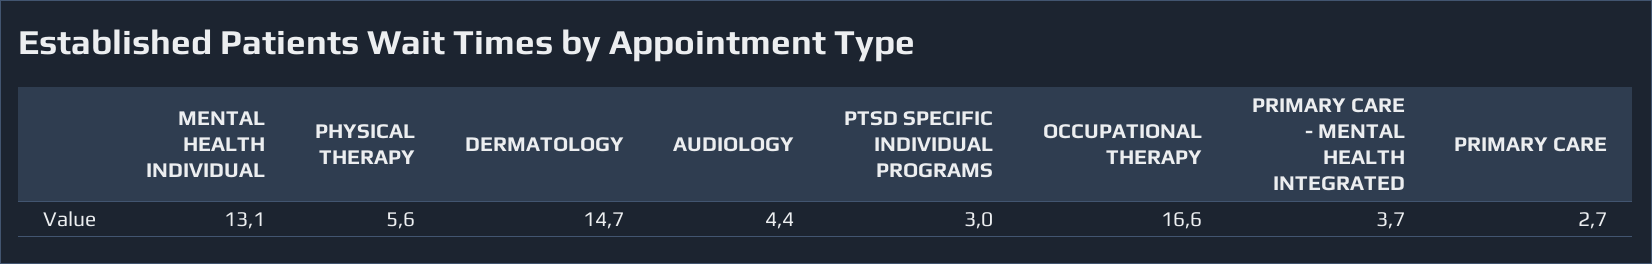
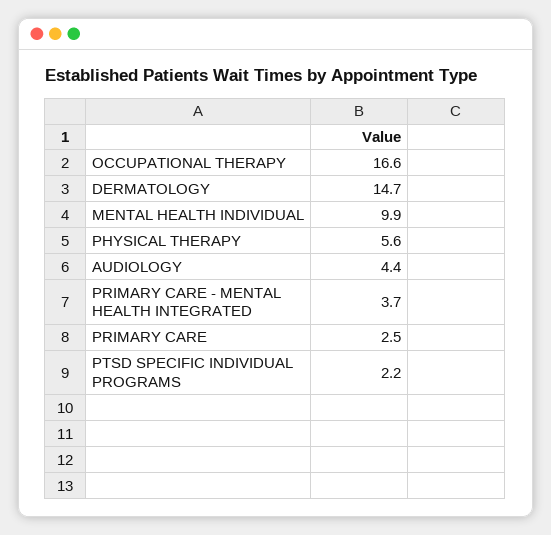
MENTAL HEALTH INDIVIDUAL: 13.1 -> 9.9
PTSD SPECIFIC INDIVIDUAL PROGRAMS: 3 -> 2.2
PRIMARY CARE: 2.7 -> 2.5

